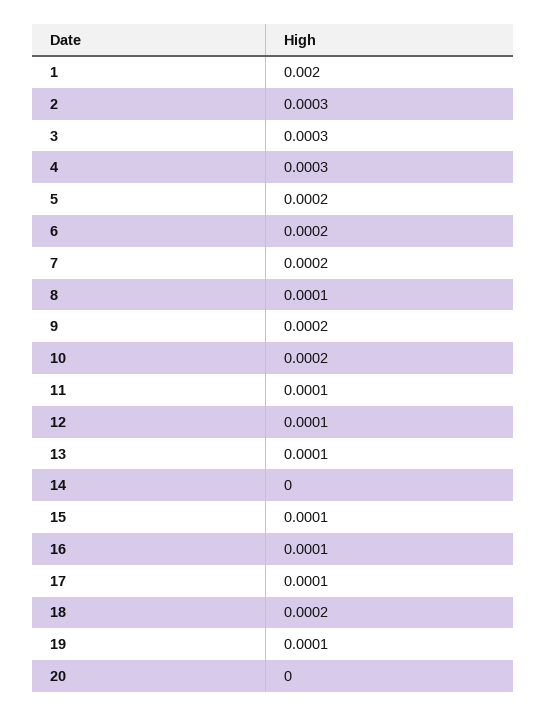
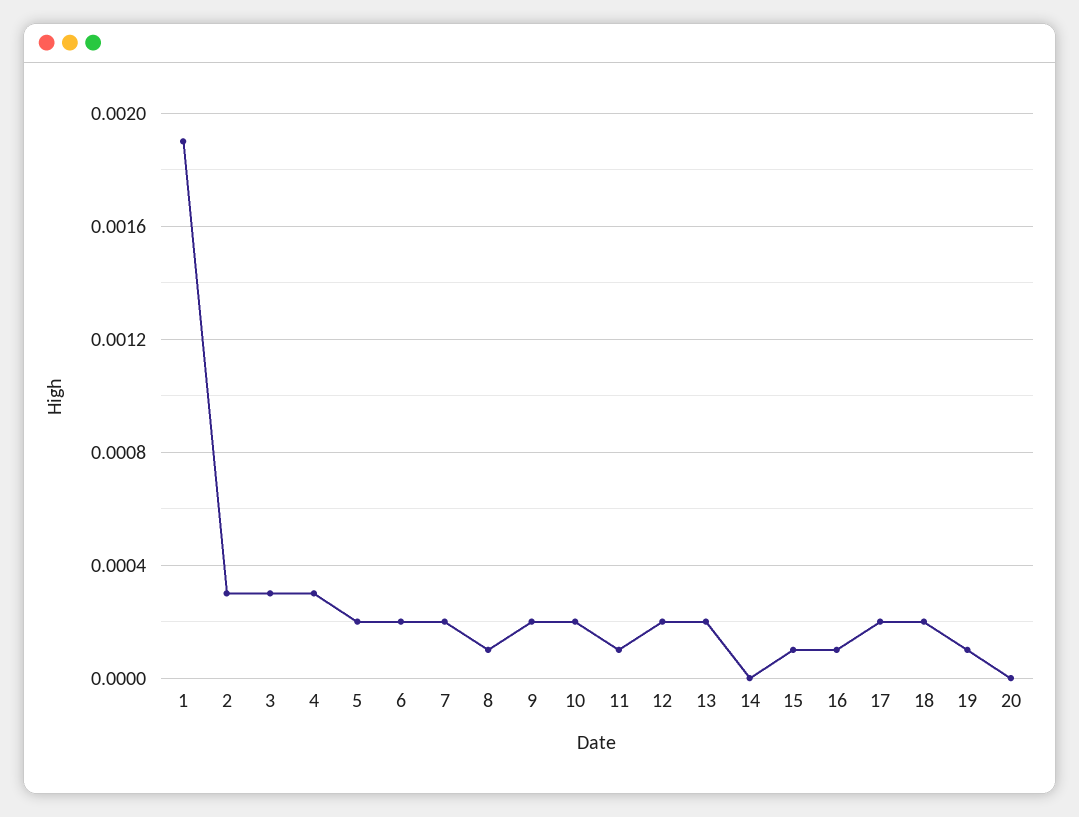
1: 0.002 -> 0.0019
12: 0.0001 -> 0.0002
13: 0.0001 -> 0.0002
17: 0.0001 -> 0.0002

